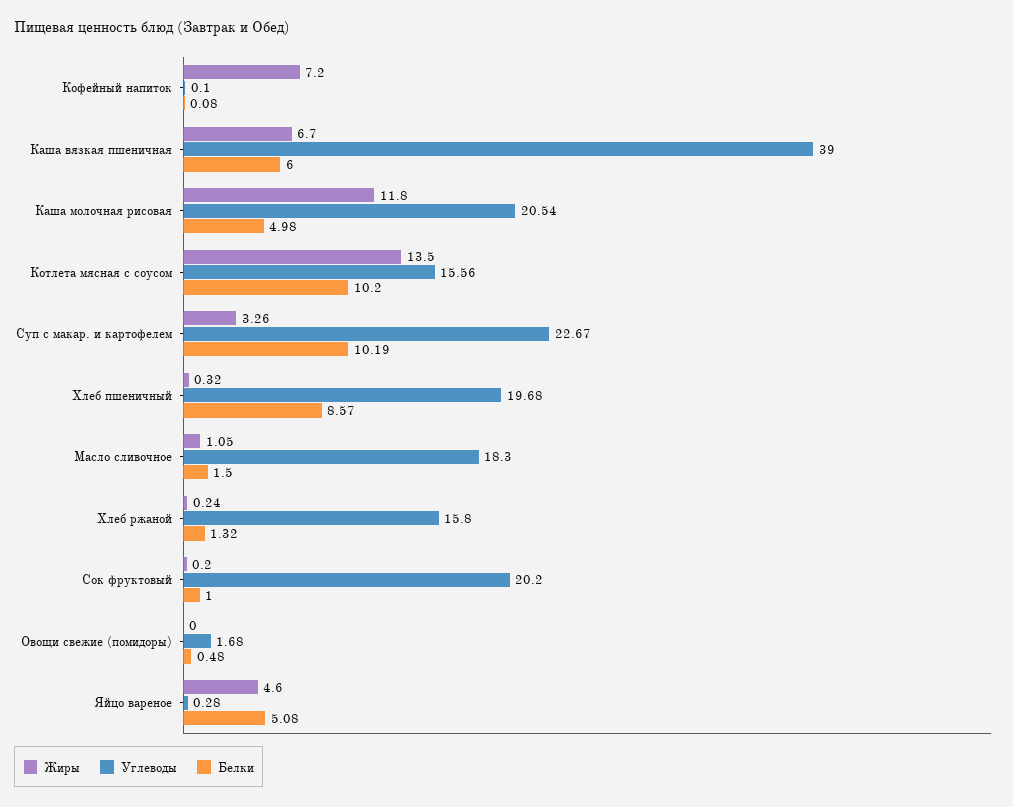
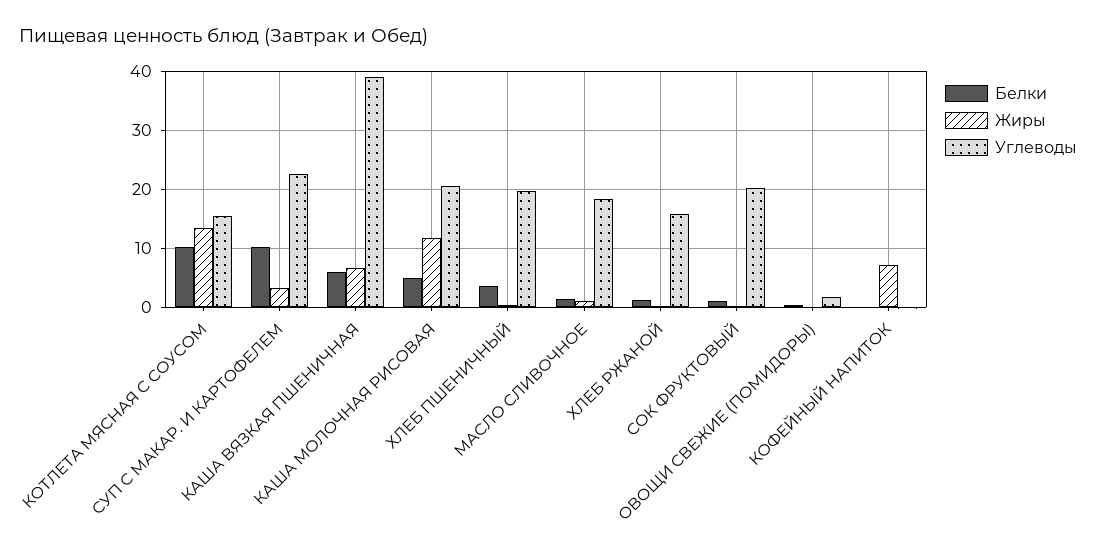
Белки, Хлеб пшеничный: 8.57 -> 4
Жиры, Яйцо вареное: 4.6 -> none
Углеводы, Яйцо вареное: 0.28 -> none
Белки, Яйцо вареное: 5.08 -> none

